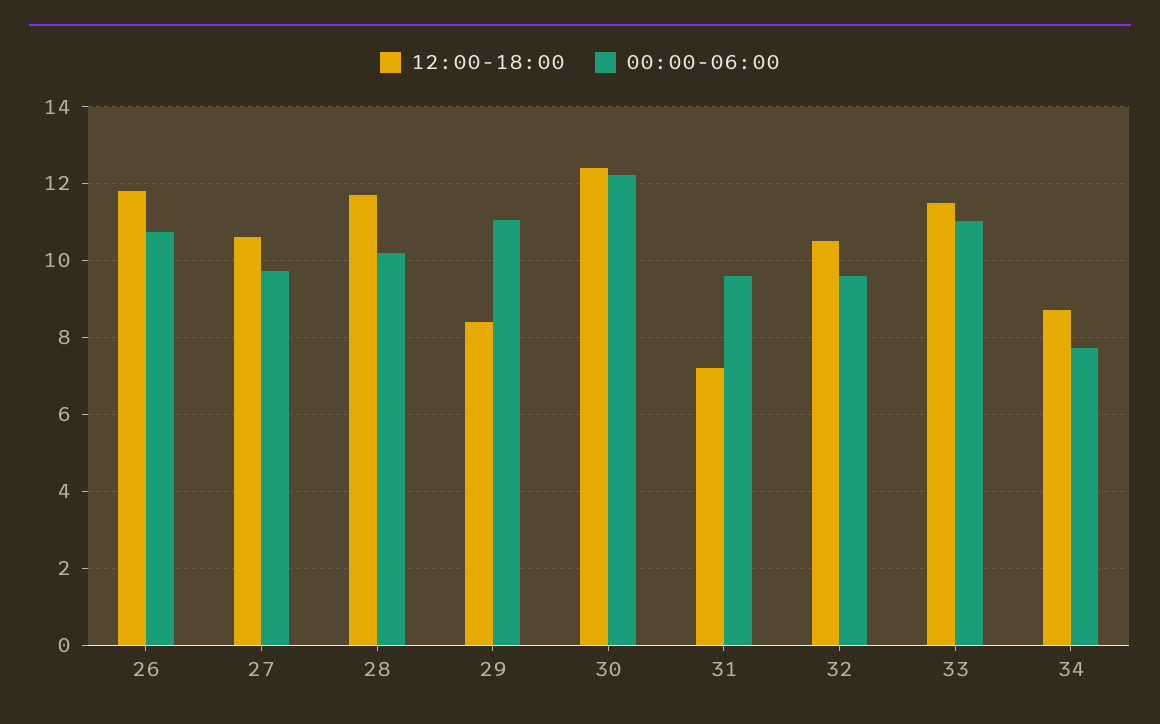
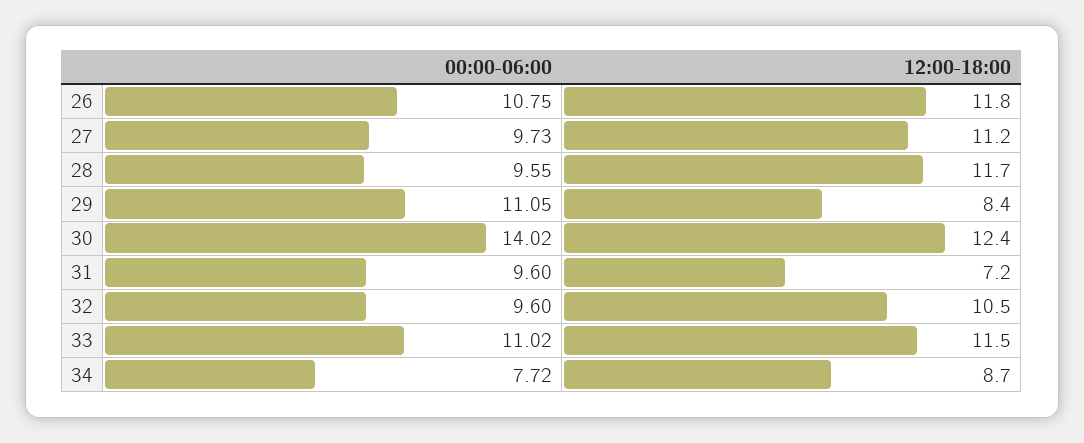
12:00-18:00, 27: 10.6 -> 11.2
00:00-06:00, 28: 10.2 -> 9.55
00:00-06:00, 30: 12.2 -> 14.02

